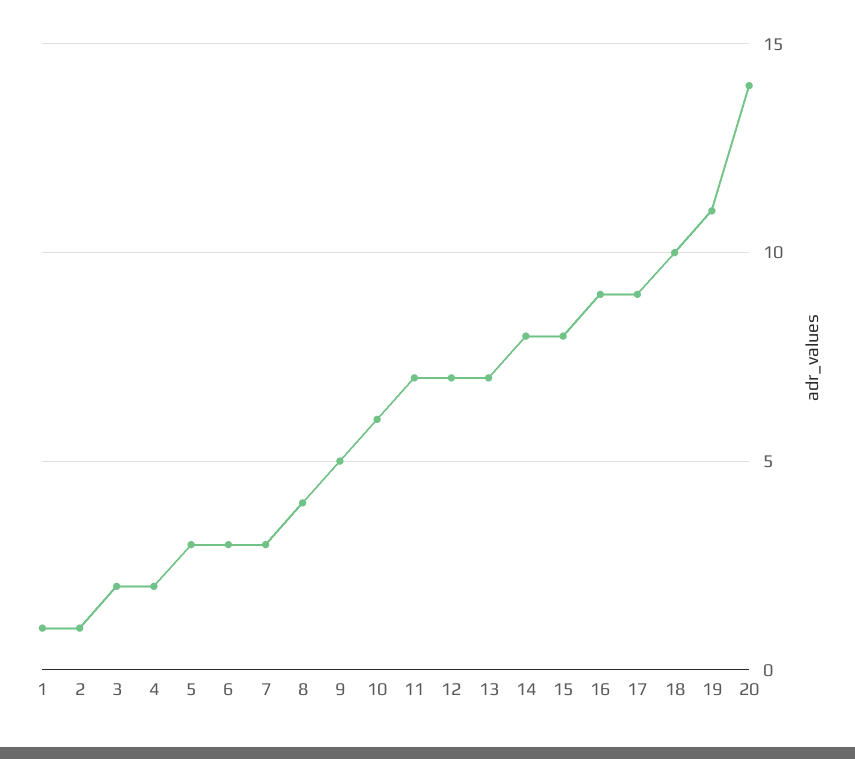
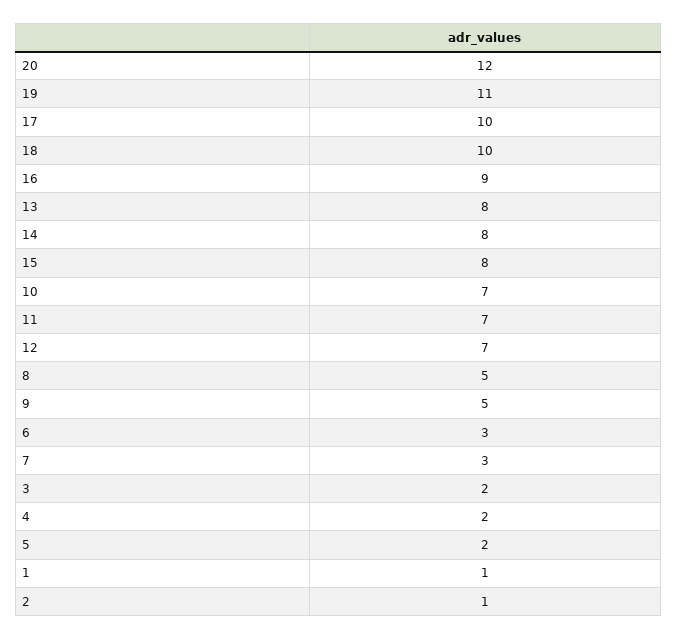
5: 3 -> 2
8: 4 -> 5
10: 6 -> 7
13: 7 -> 8
17: 9 -> 10
20: 14 -> 12

